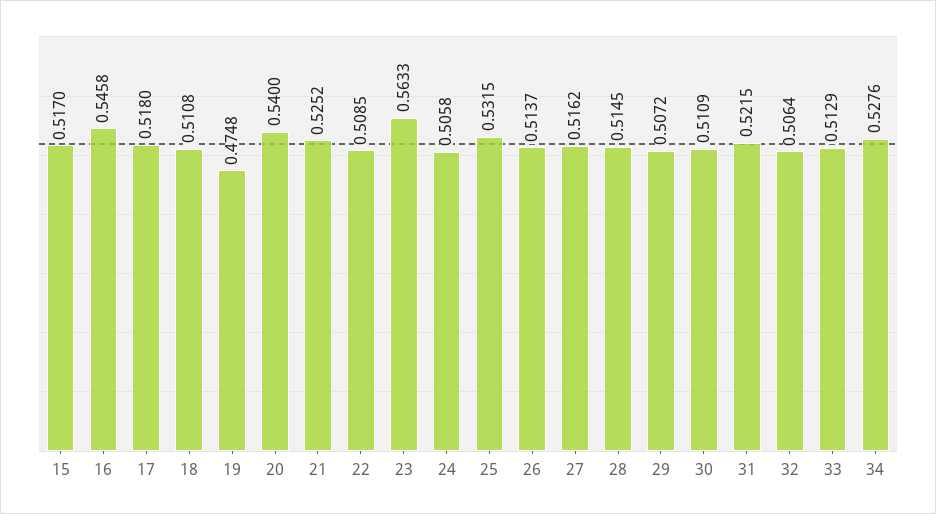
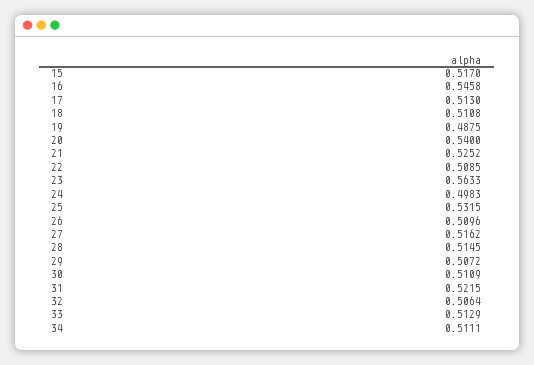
17: 0.518 -> 0.513
19: 0.4748 -> 0.4875
24: 0.5058 -> 0.4983
26: 0.5137 -> 0.5096
34: 0.5276 -> 0.5111

